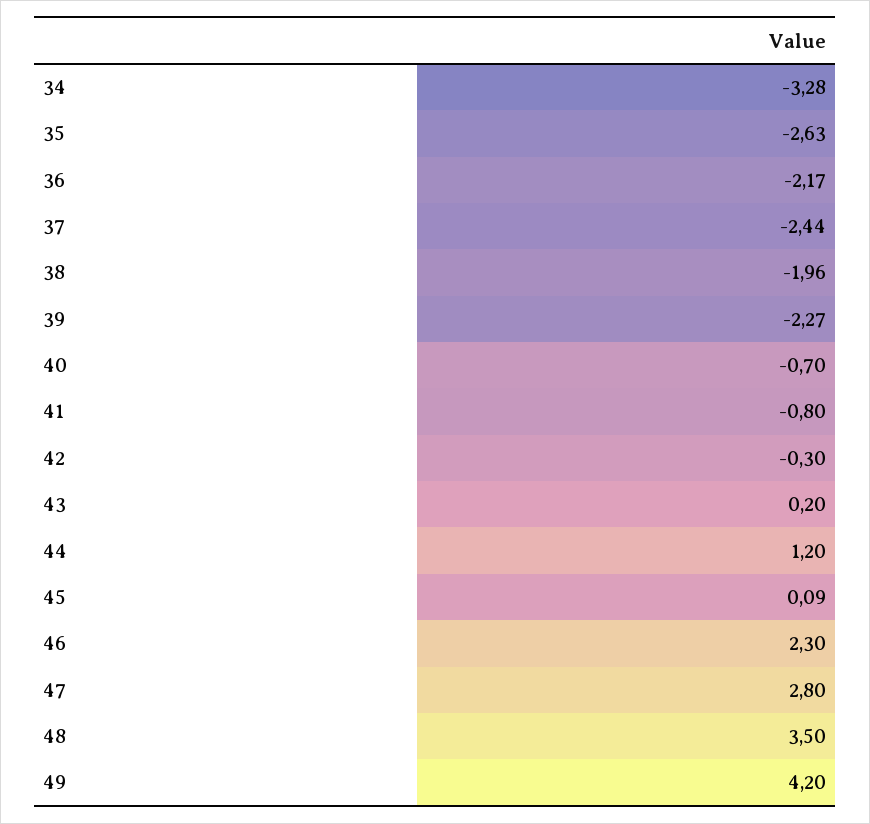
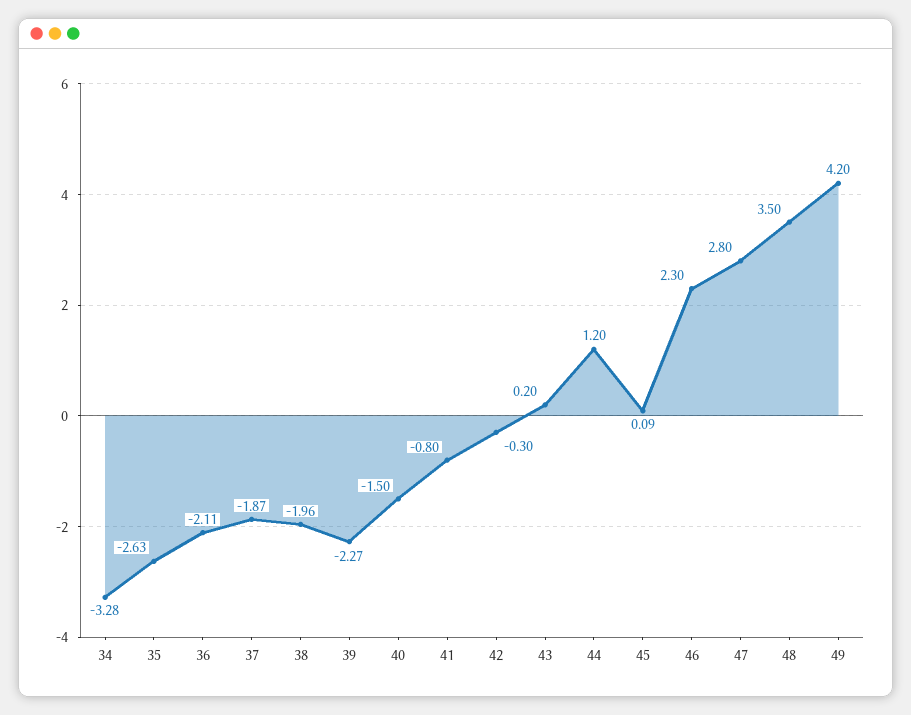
36: -2.17 -> -2.11
37: -2.44 -> -1.87
40: -0.7 -> -1.5

